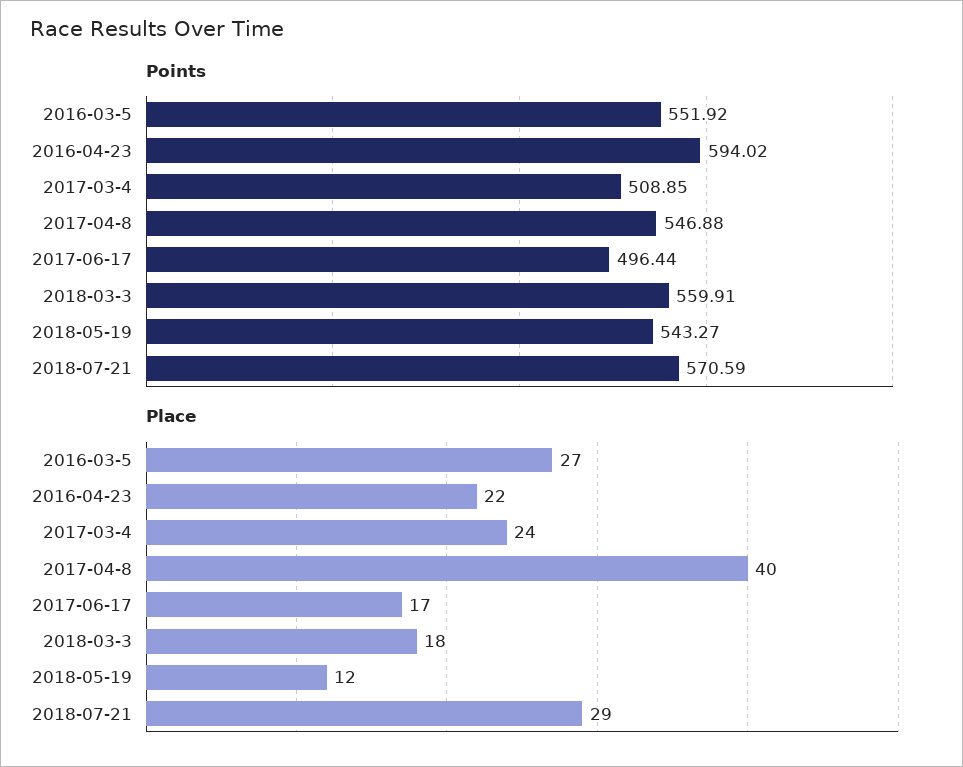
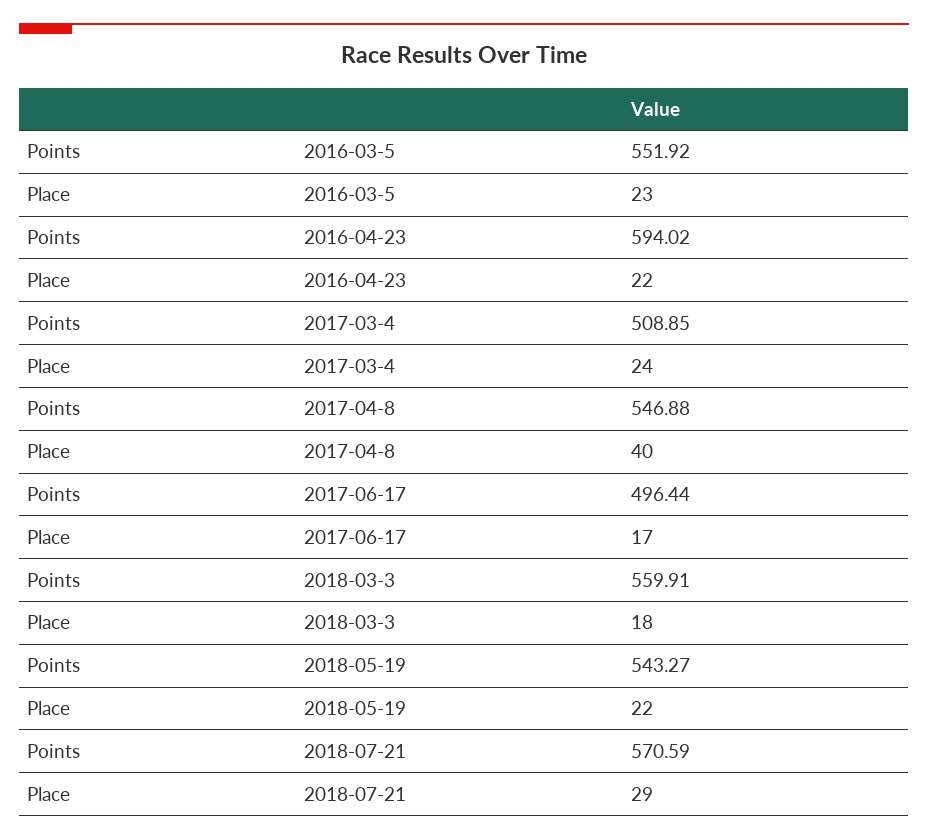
Place, 2016-03-5: 27 -> 23
Place, 2018-05-19: 12 -> 22

